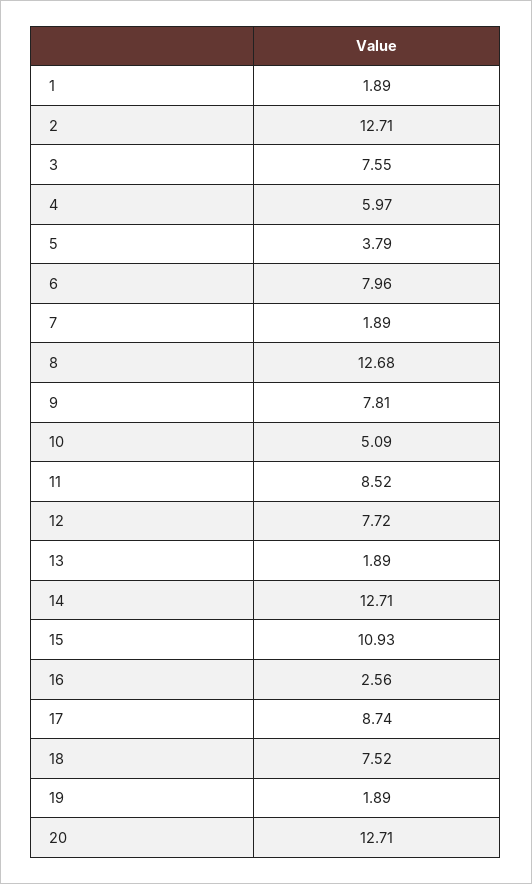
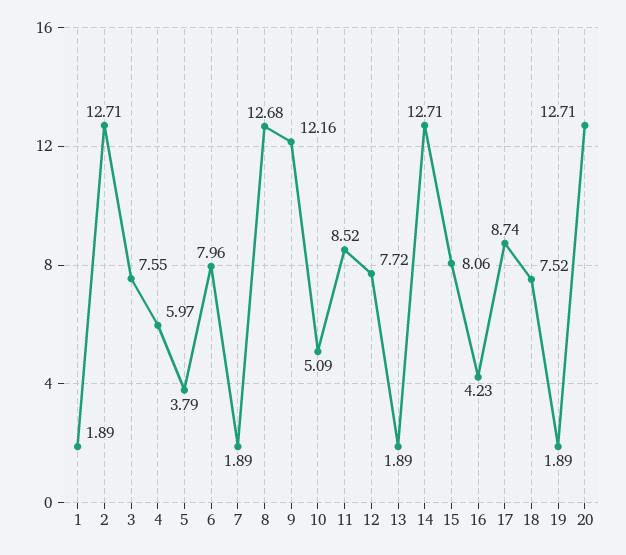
9: 7.81 -> 12.16
15: 10.93 -> 8.06
16: 2.56 -> 4.23

